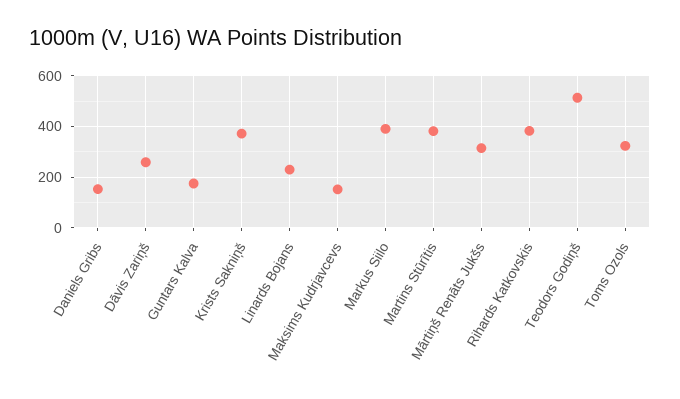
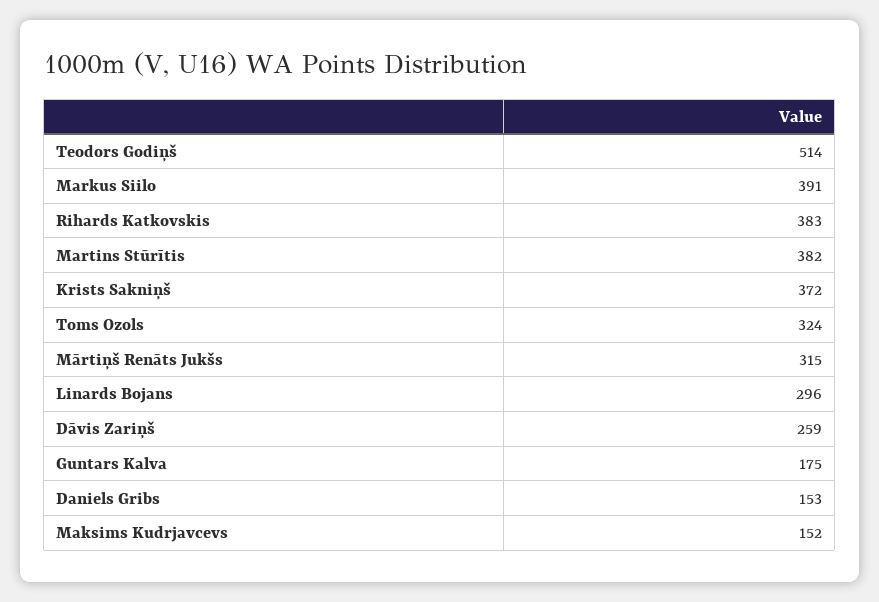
Linards Bojans: 225 -> 296

